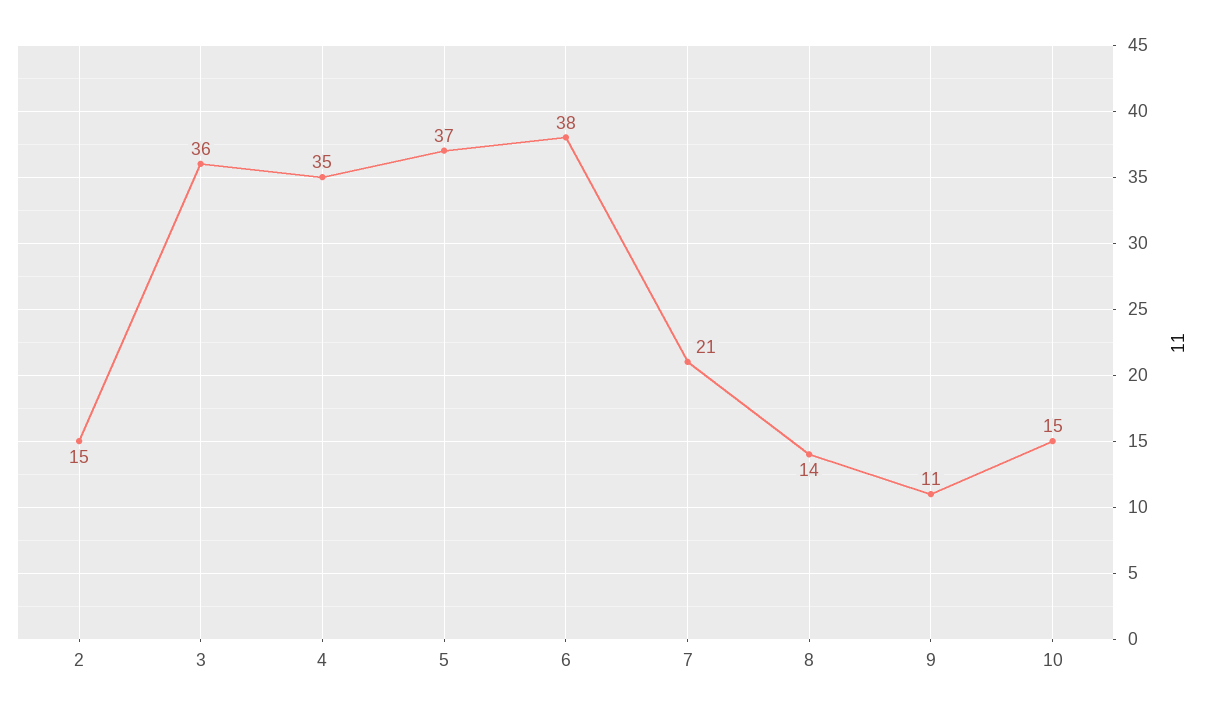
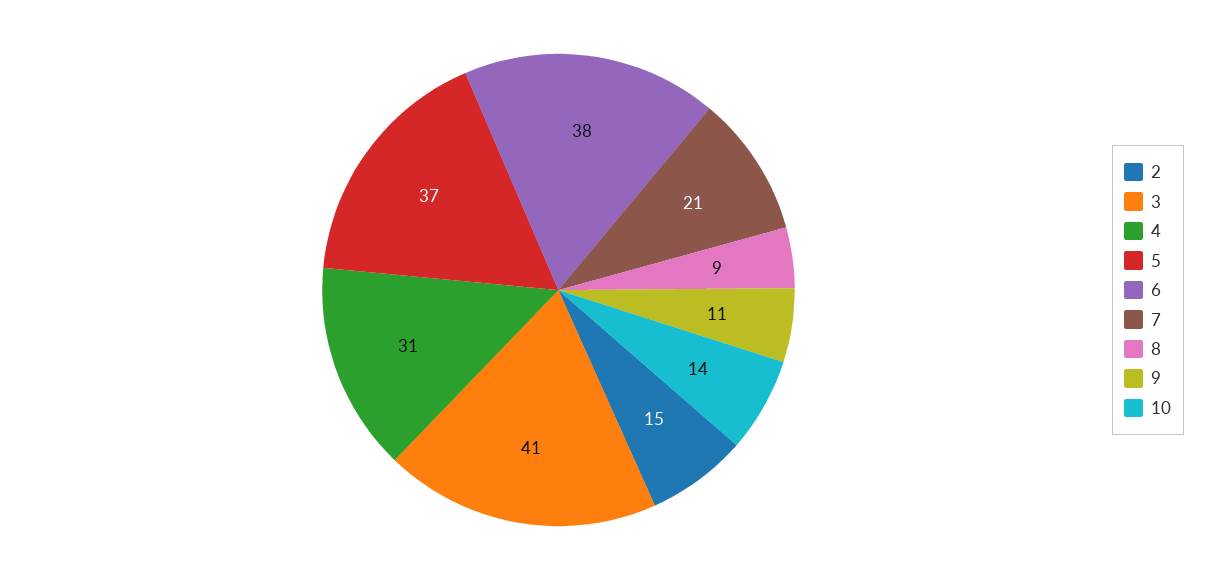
3: 36 -> 41
4: 35 -> 31
8: 14 -> 9
10: 15 -> 14

